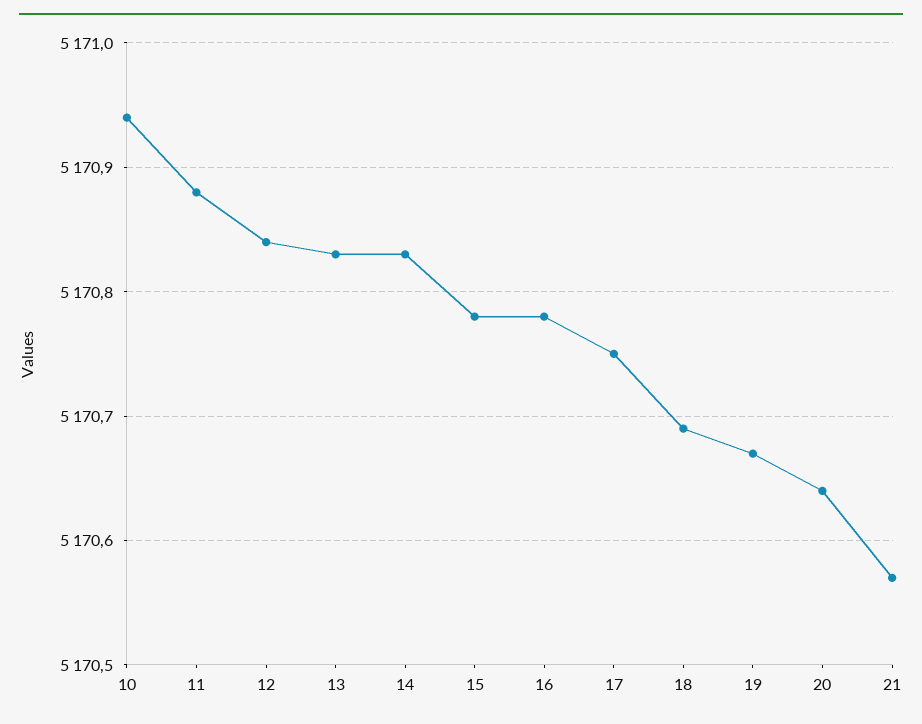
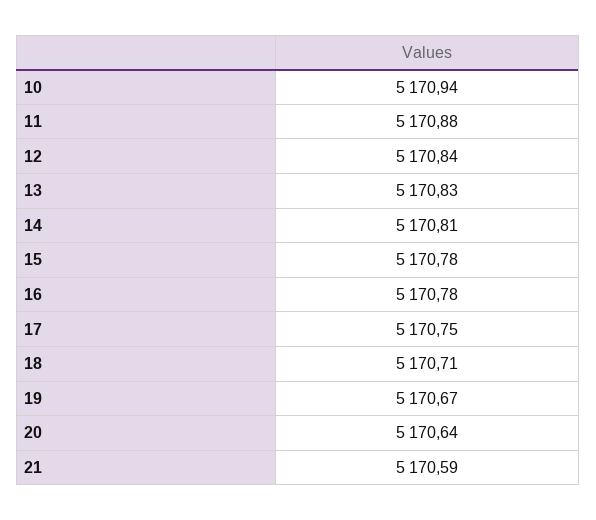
14: 5170.83 -> 5170.81
18: 5170.69 -> 5170.71
21: 5170.57 -> 5170.59

